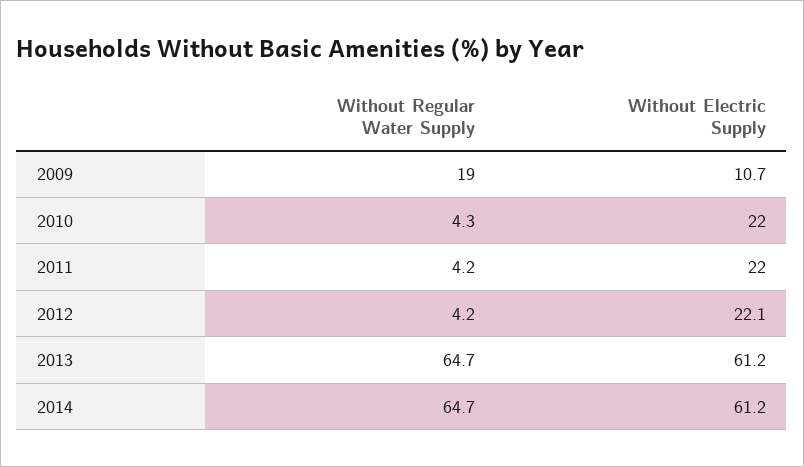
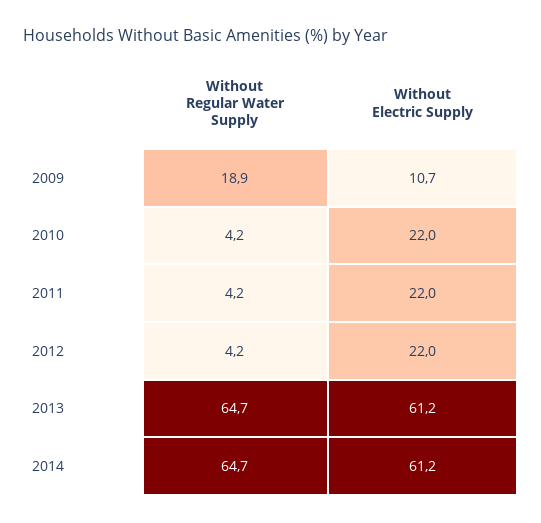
Without Regular Water Supply, 2009: 19 -> 18.9
Without Regular Water Supply, 2010: 4.3 -> 4.2
Without Electric Supply, 2012: 22.1 -> 22

